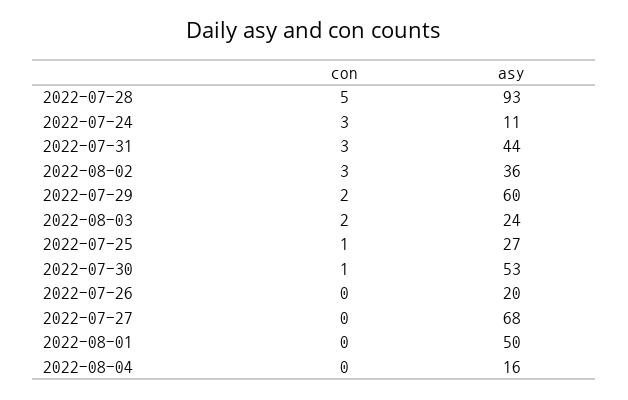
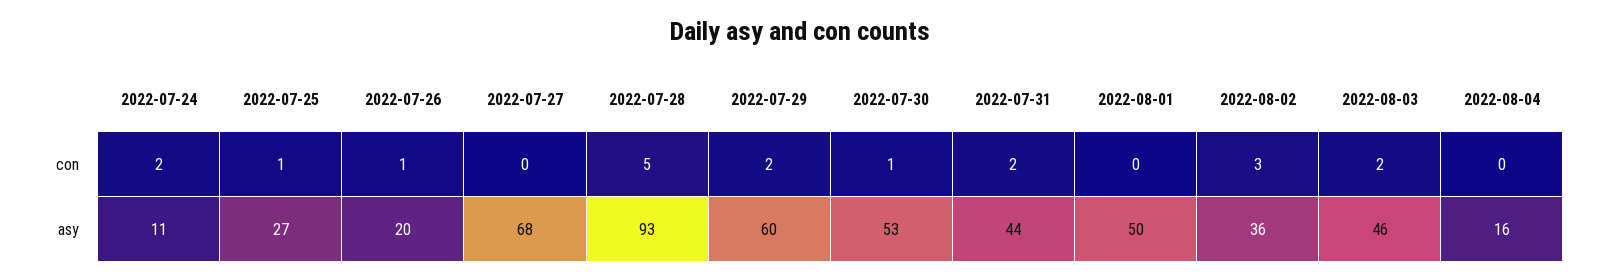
con, 2022-07-24: 3 -> 2
con, 2022-07-31: 3 -> 2
asy, 2022-08-03: 24 -> 46
con, 2022-07-26: 0 -> 1

